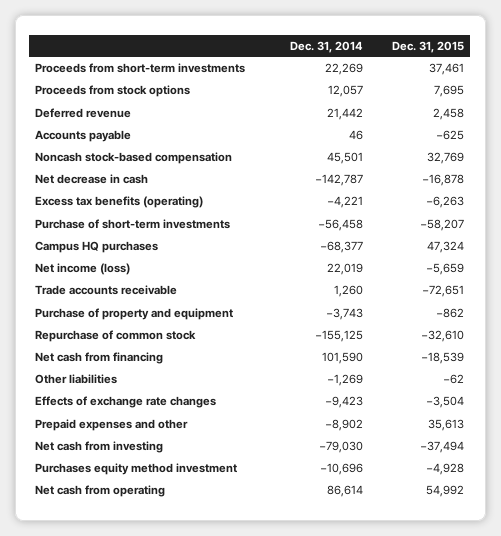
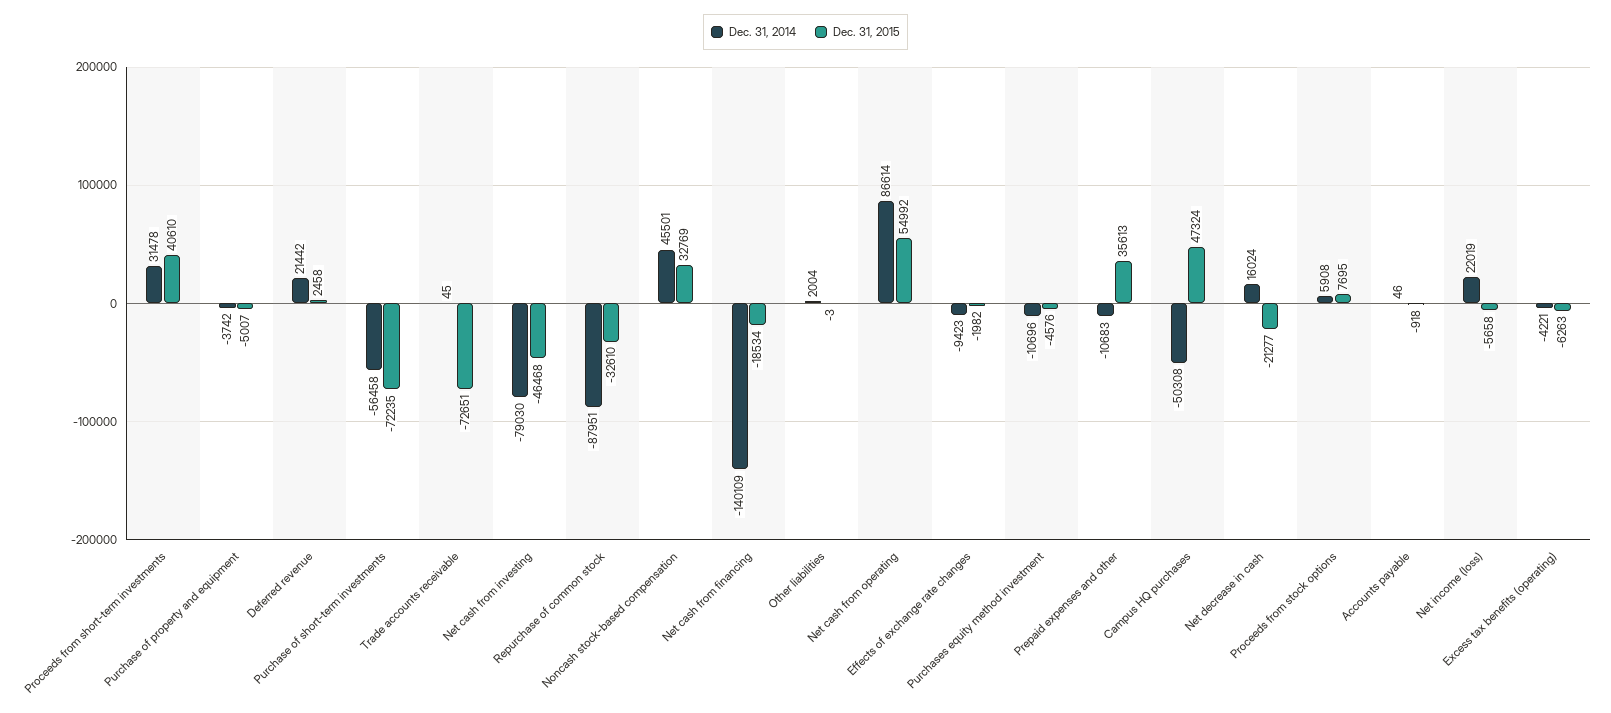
Dec. 31, 2014, Proceeds from short-term investments: 22269 -> 31478
Dec. 31, 2015, Proceeds from short-term investments: 37461 -> 40610
Dec. 31, 2014, Proceeds from stock options: 12057 -> 5908
Dec. 31, 2015, Accounts payable: -625 -> -918
Dec. 31, 2014, Net decrease in cash: -142787 -> 16024
Dec. 31, 2015, Net decrease in cash: -16878 -> -21277
Dec. 31, 2015, Purchase of short-term investments: -58207 -> -72235
Dec. 31, 2014, Campus HQ purchases: -68377 -> -50308
Dec. 31, 2015, Net income (loss): -5659 -> -5658
Dec. 31, 2014, Trade accounts receivable: 1260 -> 45
Dec. 31, 2014, Purchase of property and equipment: -3743 -> -3742
Dec. 31, 2015, Purchase of property and equipment: -862 -> -5007
Dec. 31, 2014, Repurchase of common stock: -155125 -> -87951
Dec. 31, 2014, Net cash from financing: 101590 -> -140109
Dec. 31, 2015, Net cash from financing: -18539 -> -18534
Dec. 31, 2014, Other liabilities: -1269 -> 2004
Dec. 31, 2015, Other liabilities: -62 -> -3
Dec. 31, 2015, Effects of exchange rate changes: -3504 -> -1982
Dec. 31, 2014, Prepaid expenses and other: -8902 -> -10683
Dec. 31, 2015, Net cash from investing: -37494 -> -46468
Dec. 31, 2015, Purchases equity method investment: -4928 -> -4576

